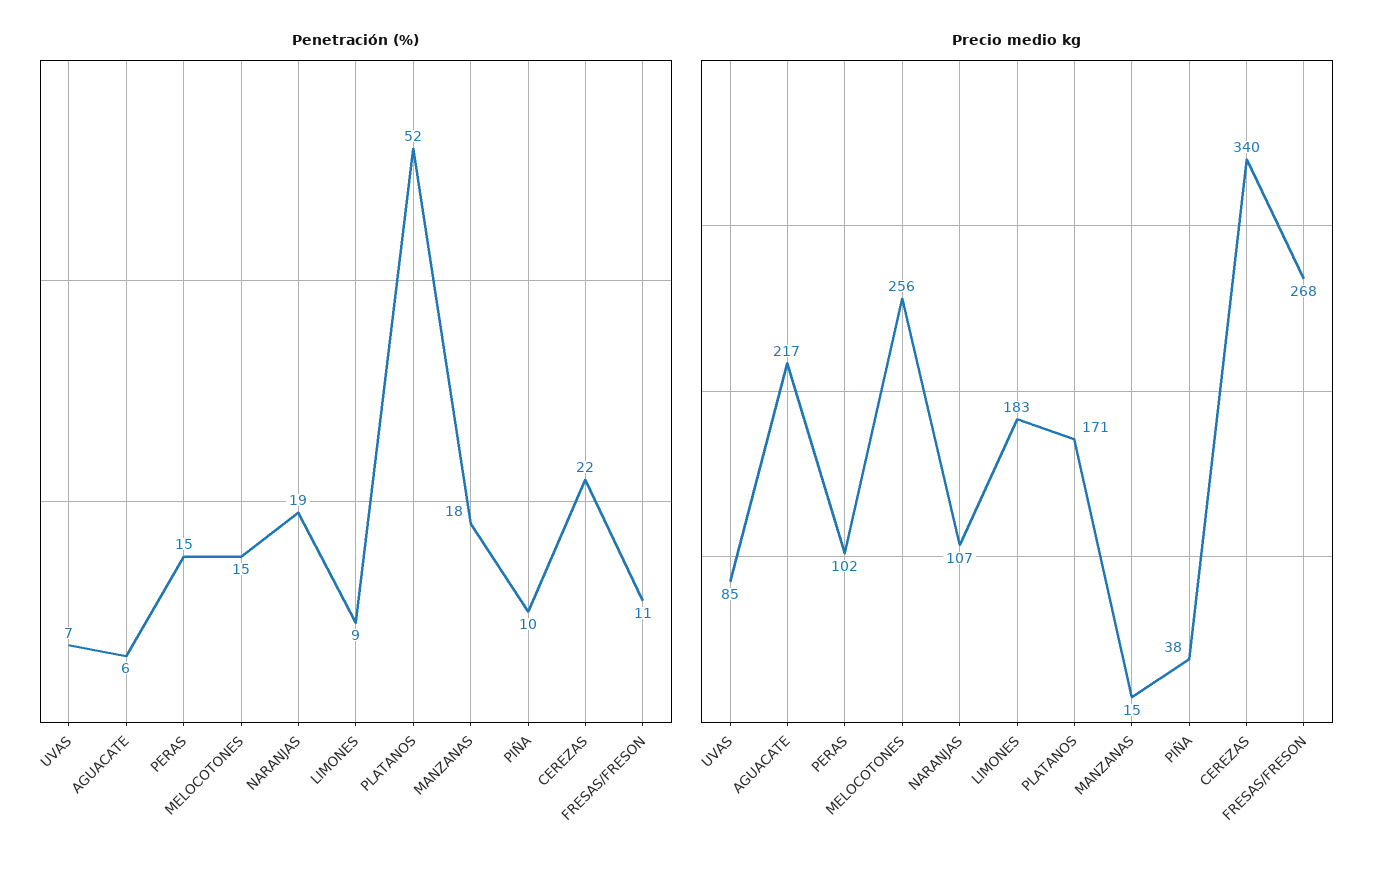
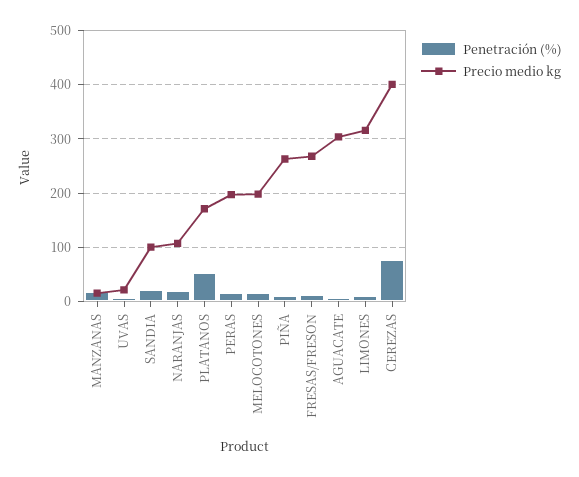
Penetración (%), CEREZAS: 22 -> 80
Precio medio kg, UVAS: 85 -> 20
Precio medio kg, AGUACATE: 217 -> 300
Precio medio kg, PERAS: 102 -> 200
Precio medio kg, MELOCOTONES: 256 -> 200
Precio medio kg, LIMONES: 183 -> 320
Precio medio kg, PIÑA: 38 -> 260
Precio medio kg, CEREZAS: 340 -> 400
Penetración (%), SANDIA: none -> 20
Precio medio kg, SANDIA: none -> 100

